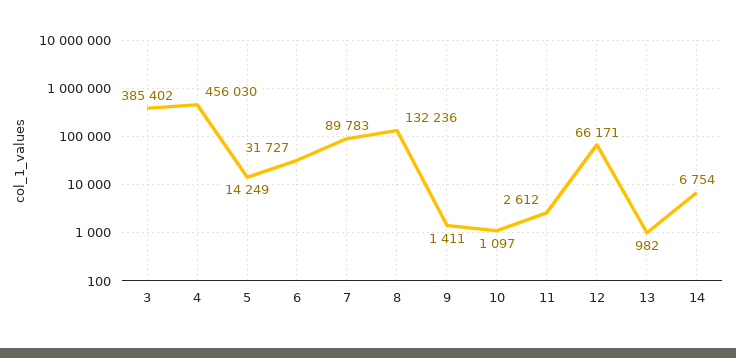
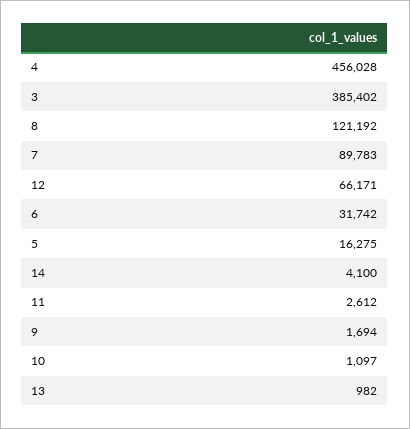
4: 456030 -> 456028
5: 14249 -> 16275
6: 31727 -> 31742
8: 132236 -> 121192
9: 1411 -> 1694
14: 6754 -> 4100

